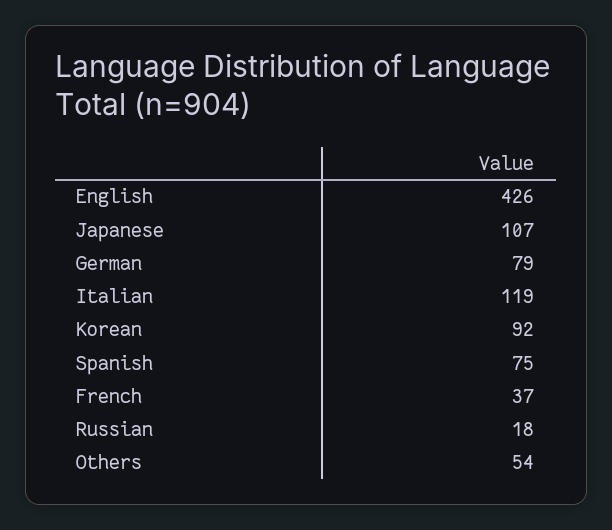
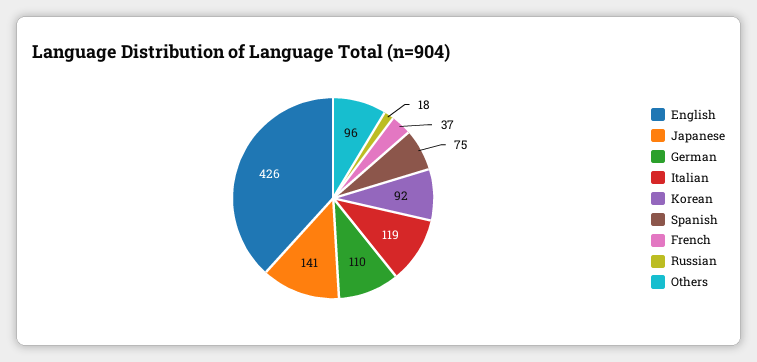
Japanese: 107 -> 141
German: 79 -> 110
Others: 54 -> 96

